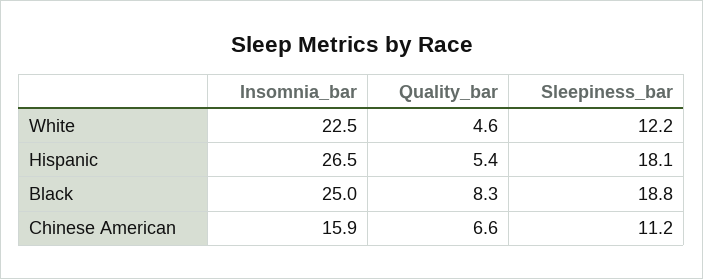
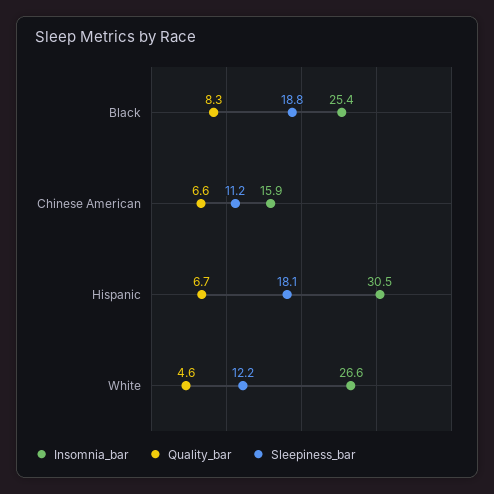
Insomnia_bar, White: 22.5 -> 26.6
Insomnia_bar, Hispanic: 26.5 -> 30.5
Quality_bar, Hispanic: 5.4 -> 6.7
Insomnia_bar, Black: 25 -> 25.4

